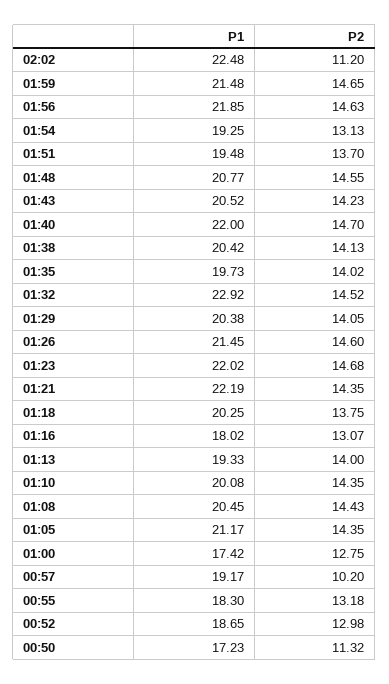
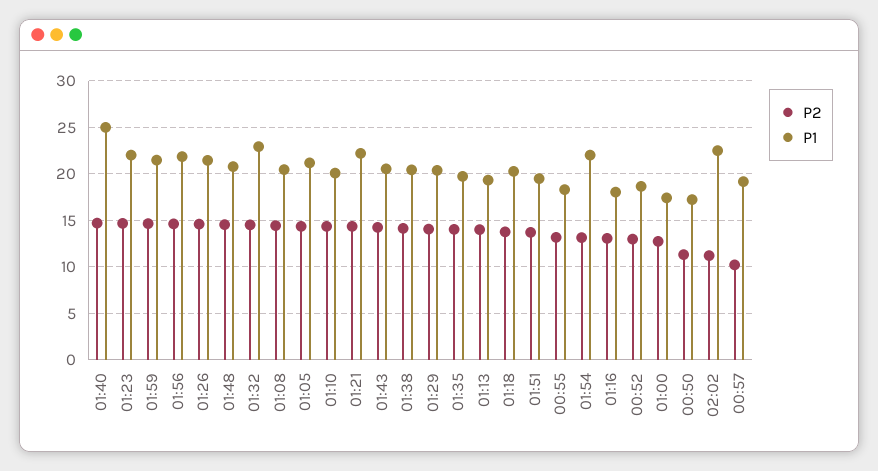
P1, 01:54: 19.25 -> 22
P1, 01:40: 22 -> 25

